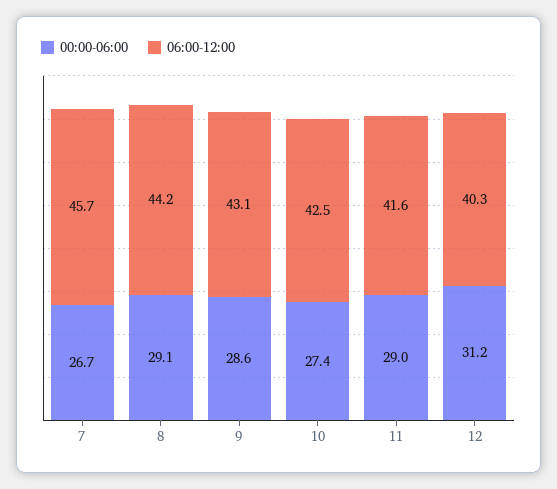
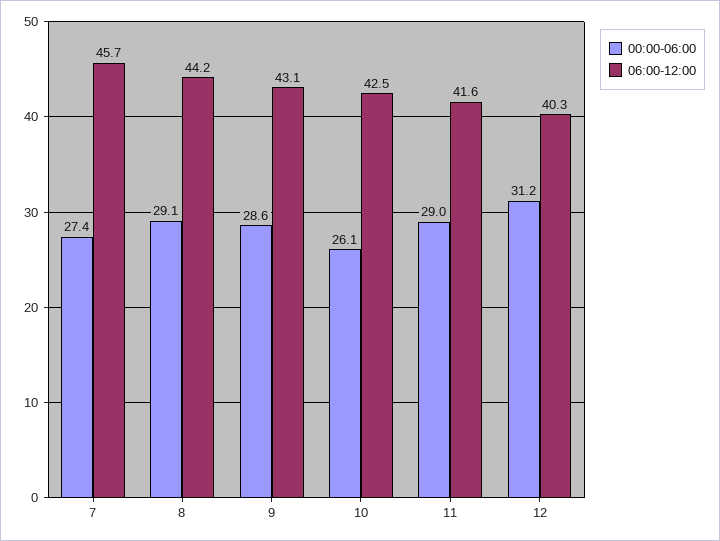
00:00-06:00, 7: 26.7 -> 27.4
00:00-06:00, 10: 27.4 -> 26.1

